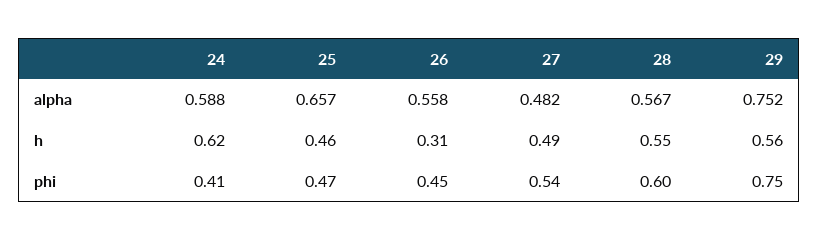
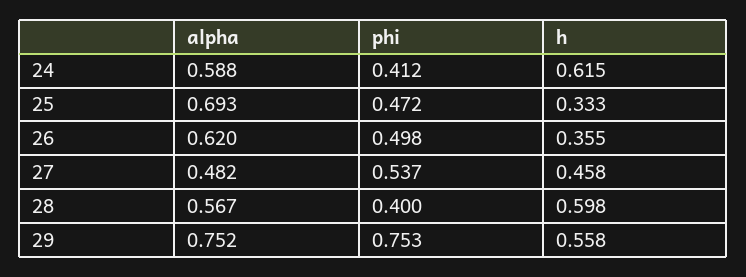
25, alpha: 0.657 -> 0.693
26, alpha: 0.558 -> 0.62
25, h: 0.46 -> 0.333
26, h: 0.31 -> 0.355
27, h: 0.49 -> 0.458
28, h: 0.55 -> 0.598
26, phi: 0.45 -> 0.498
28, phi: 0.6 -> 0.4

